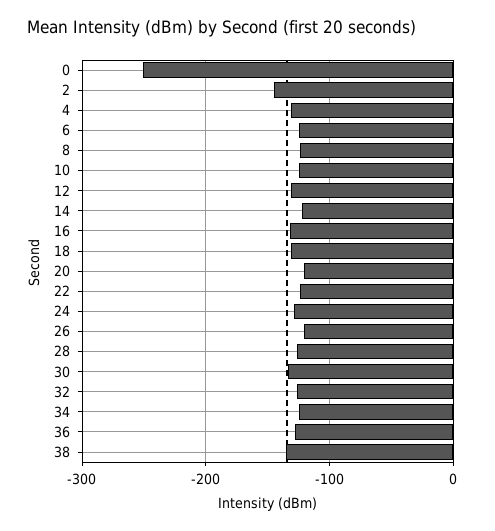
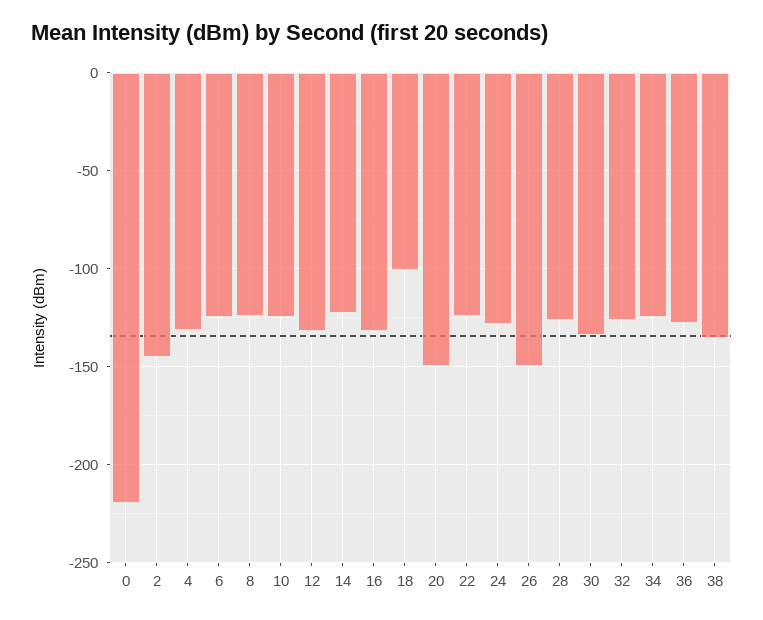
0: -250 -> -220
18: -130 -> -100
20: -120 -> -150
26: -120 -> -150

